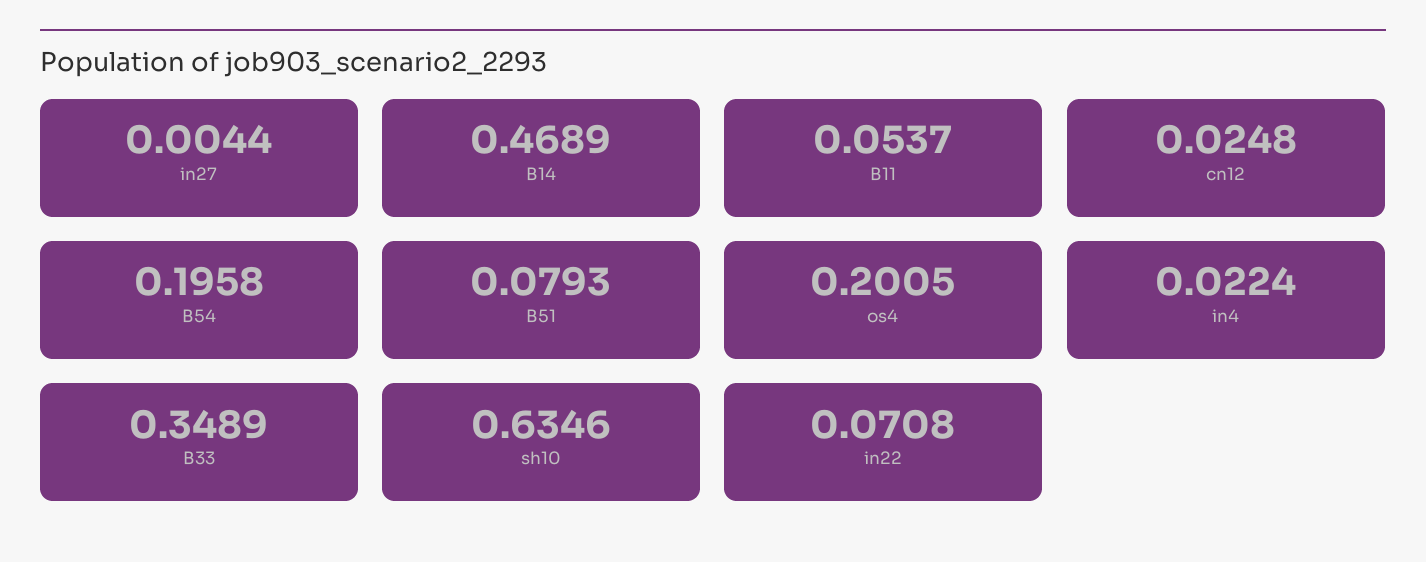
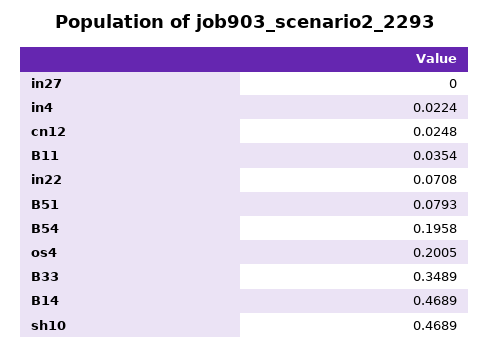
in27: 0.0044 -> 0
B11: 0.0537 -> 0.0354
sh10: 0.6346 -> 0.4689

